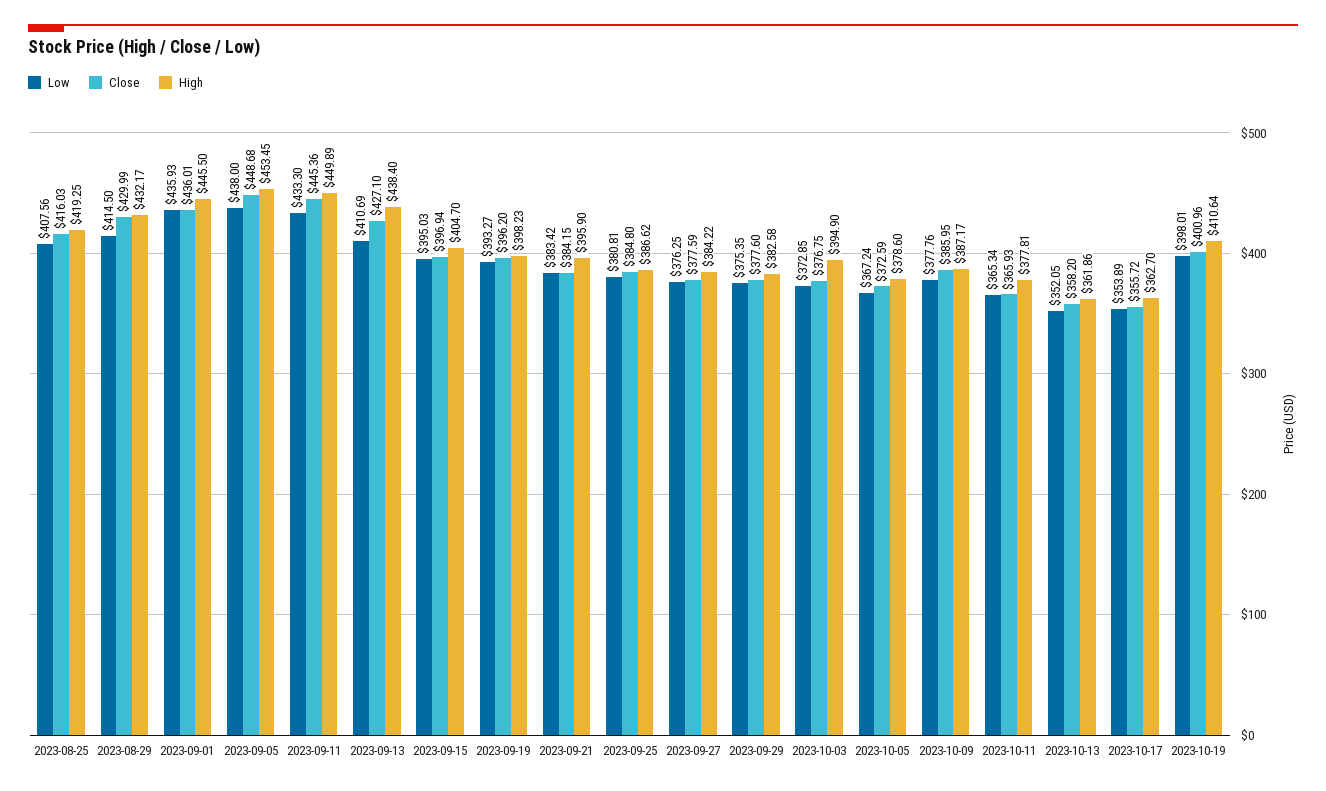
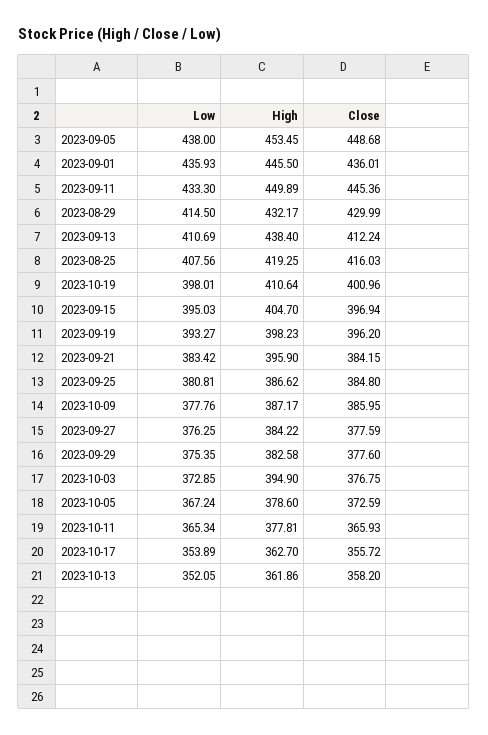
Close, 2023-09-13: 427.1 -> 412.24

